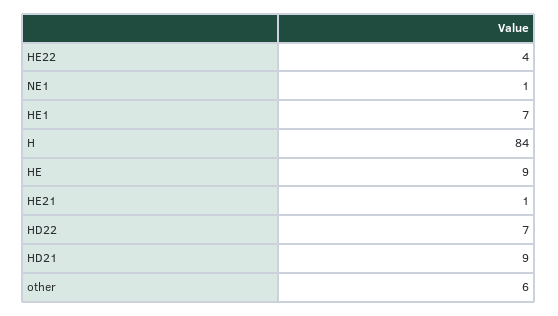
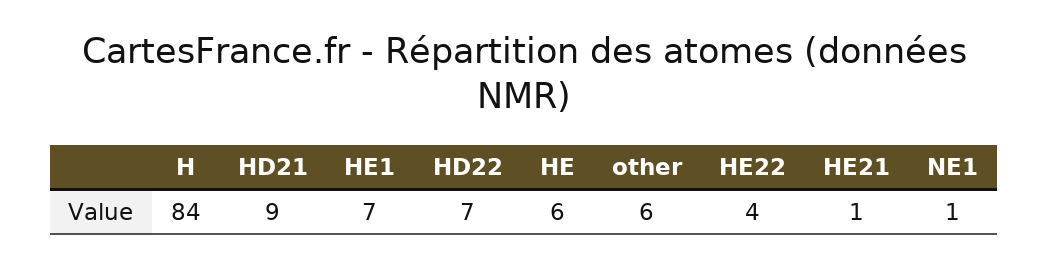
HE: 9 -> 6

